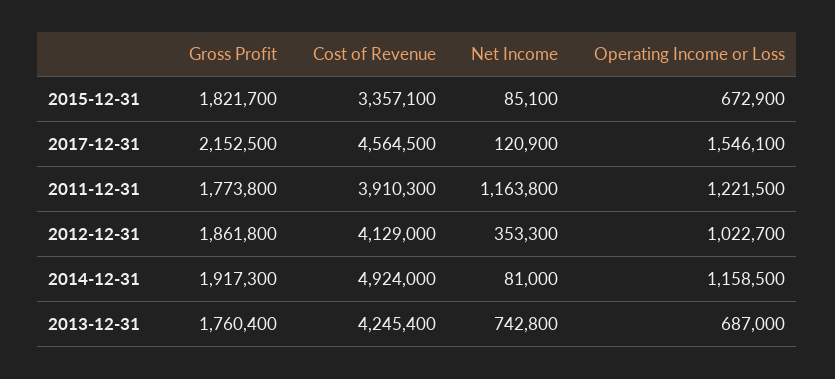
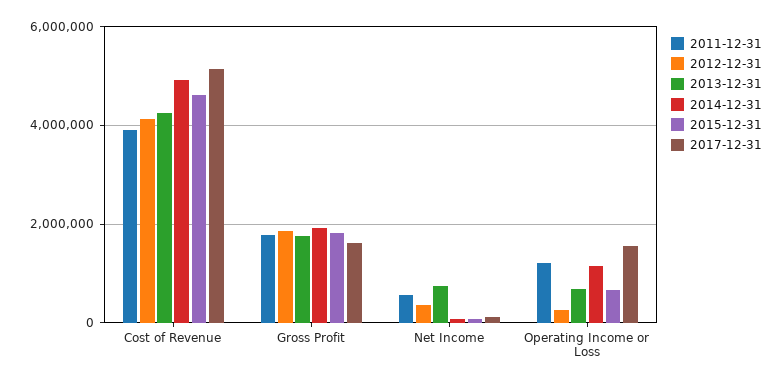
2015-12-31, Cost of Revenue: 3357100 -> 4600000
2017-12-31, Gross Profit: 2152500 -> 1600000
2017-12-31, Cost of Revenue: 4564500 -> 5200000
2011-12-31, Net Income: 1163800 -> 600000
2012-12-31, Operating Income or Loss: 1022700 -> 200000

